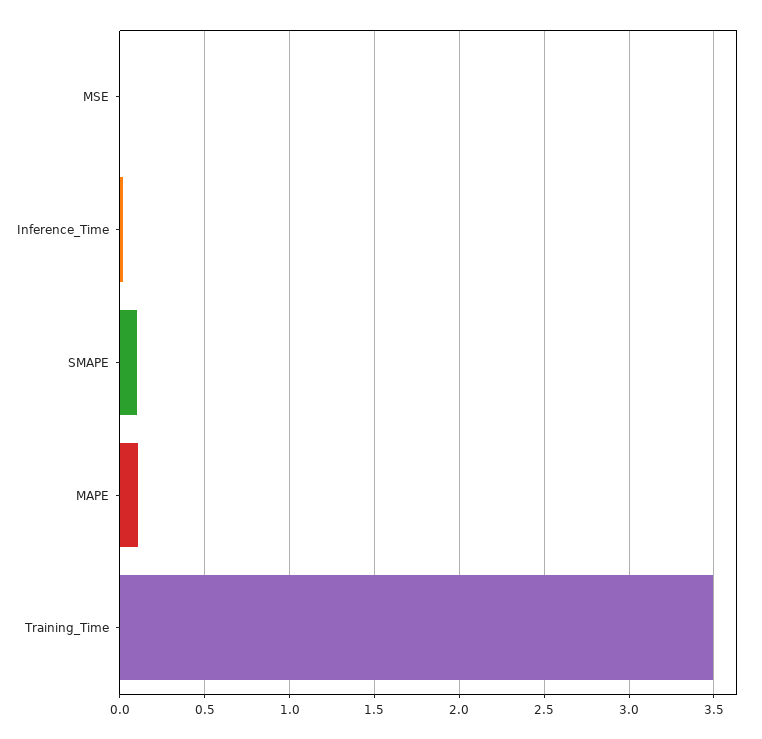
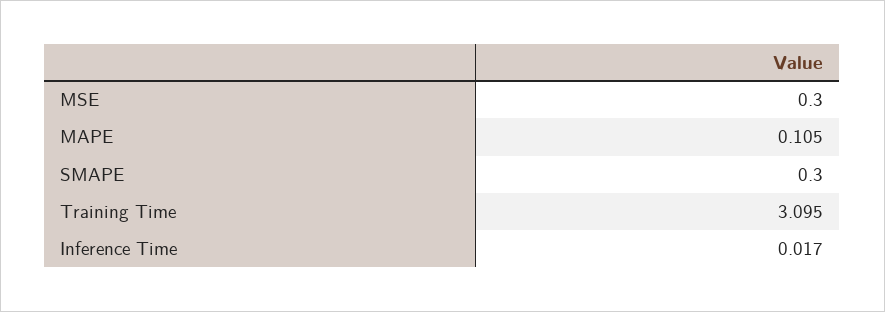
MSE: 0 -> 0.3
SMAPE: 0.1 -> 0.3
Training_Time: 3.5 -> 3.095

